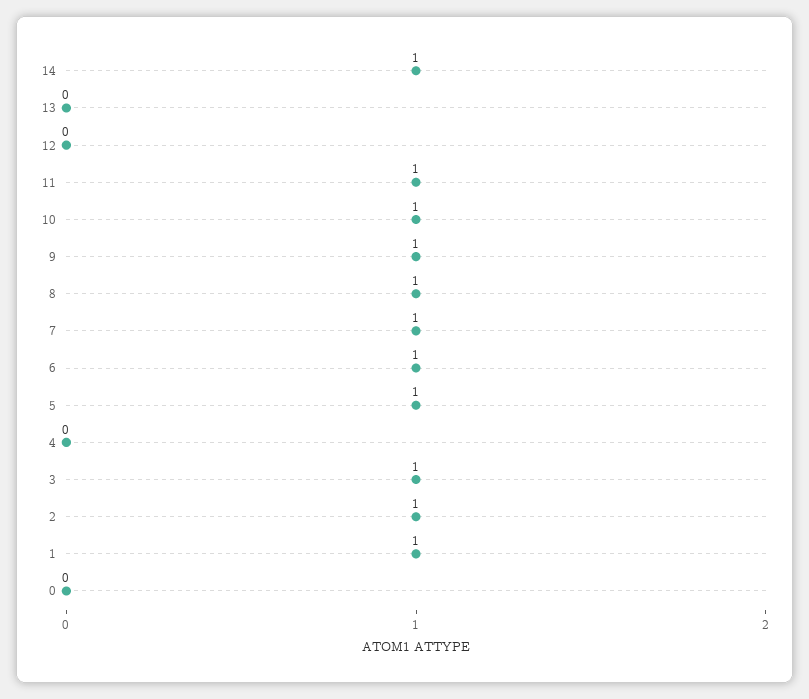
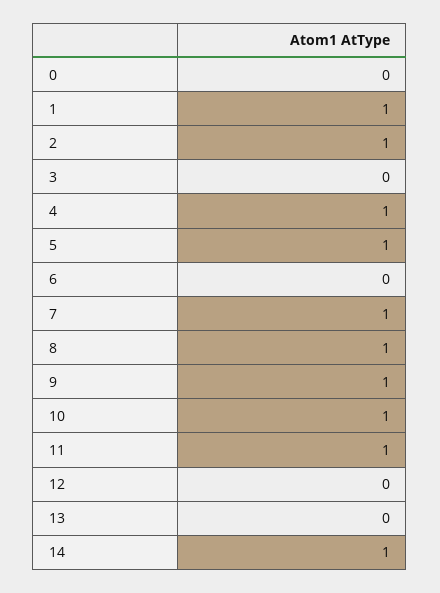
6: 1 -> 0
4: 0 -> 1
3: 1 -> 0

